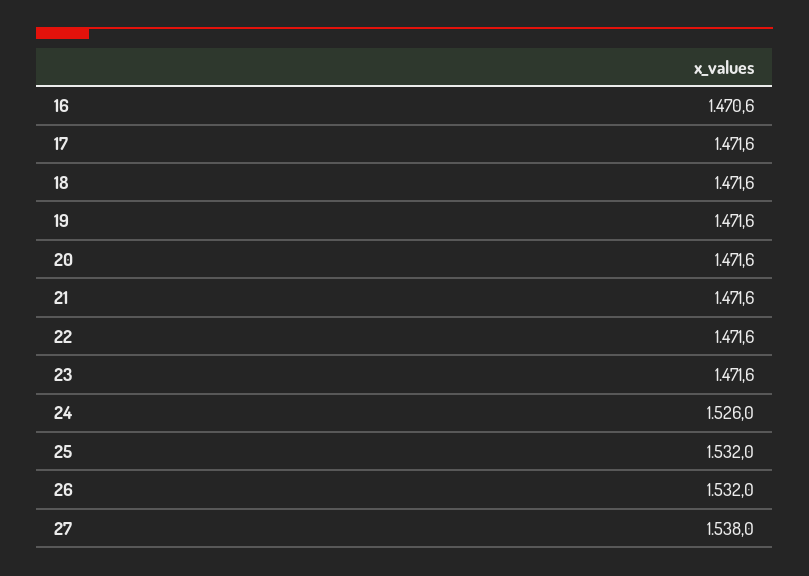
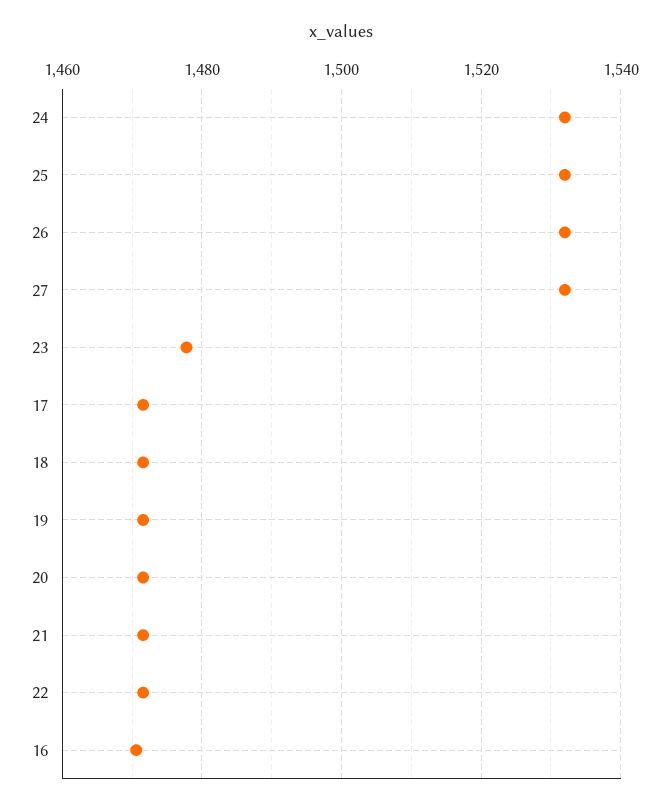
23: 1471.6 -> 1478
24: 1526 -> 1532
27: 1538 -> 1532

